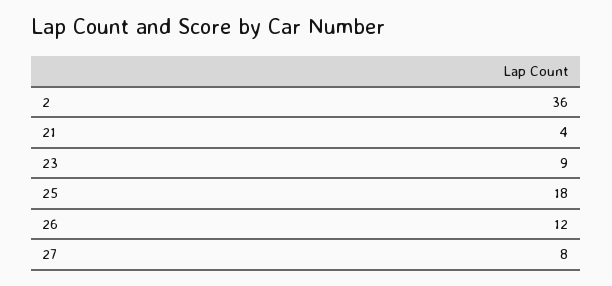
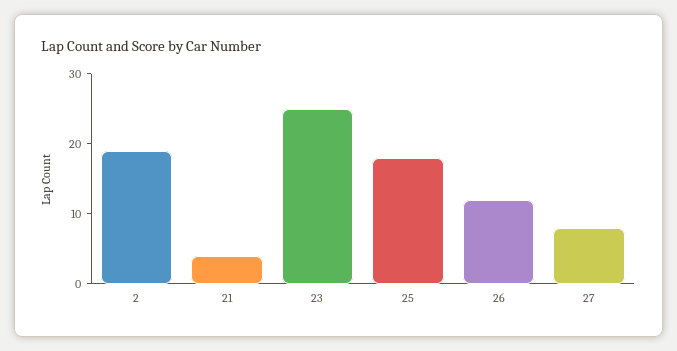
2: 36 -> 20
23: 9 -> 25

